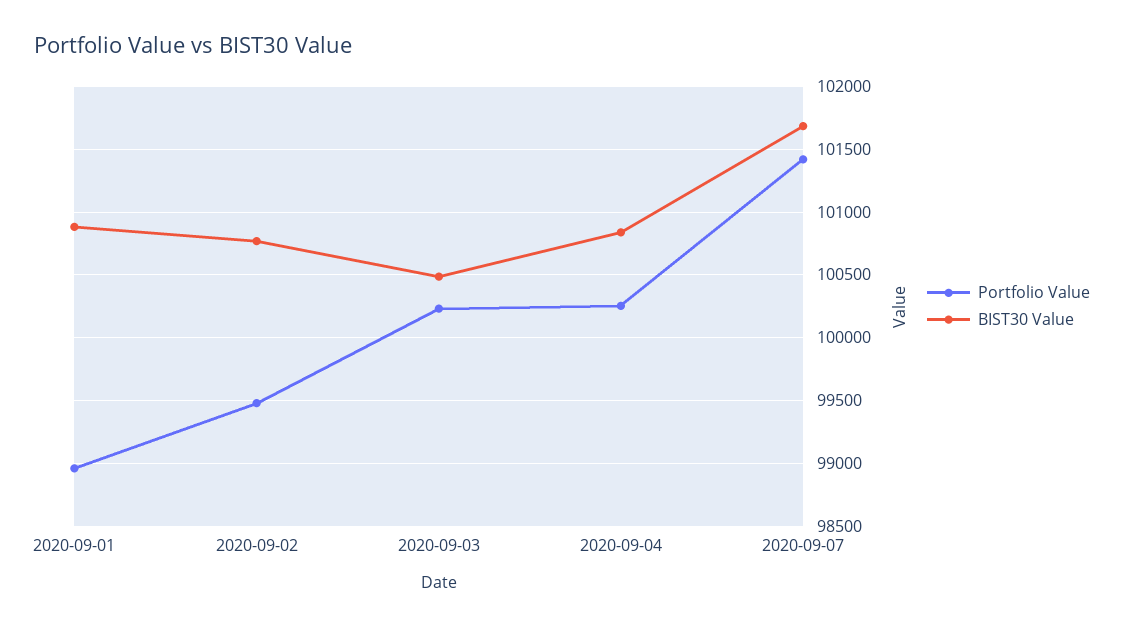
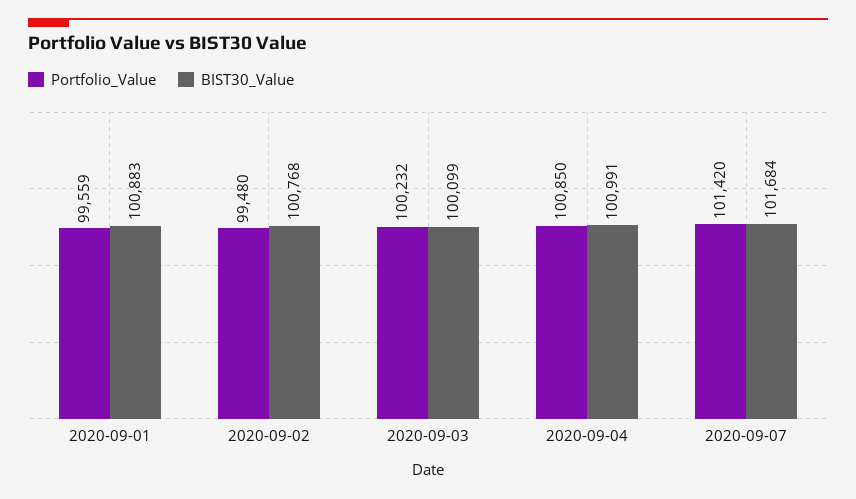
Portfolio Value, 2020-09-01: 98950 -> 99559
BIST30 Value, 2020-09-03: 100500 -> 100099
Portfolio Value, 2020-09-04: 100250 -> 100850
BIST30 Value, 2020-09-04: 100850 -> 100991

